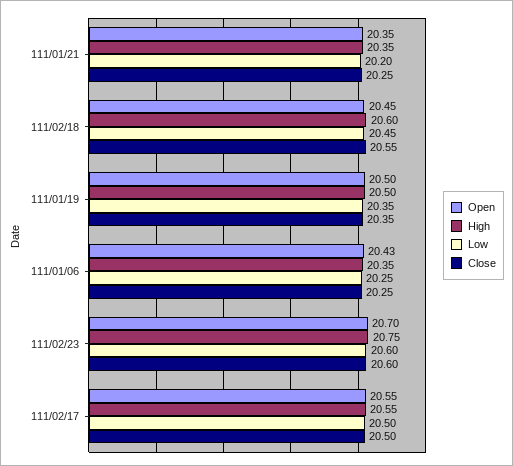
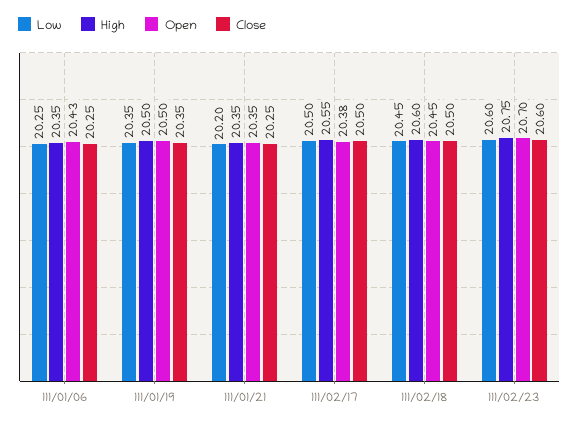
Close, 111/02/18: 20.55 -> 20.5
Open, 111/02/17: 20.55 -> 20.38

